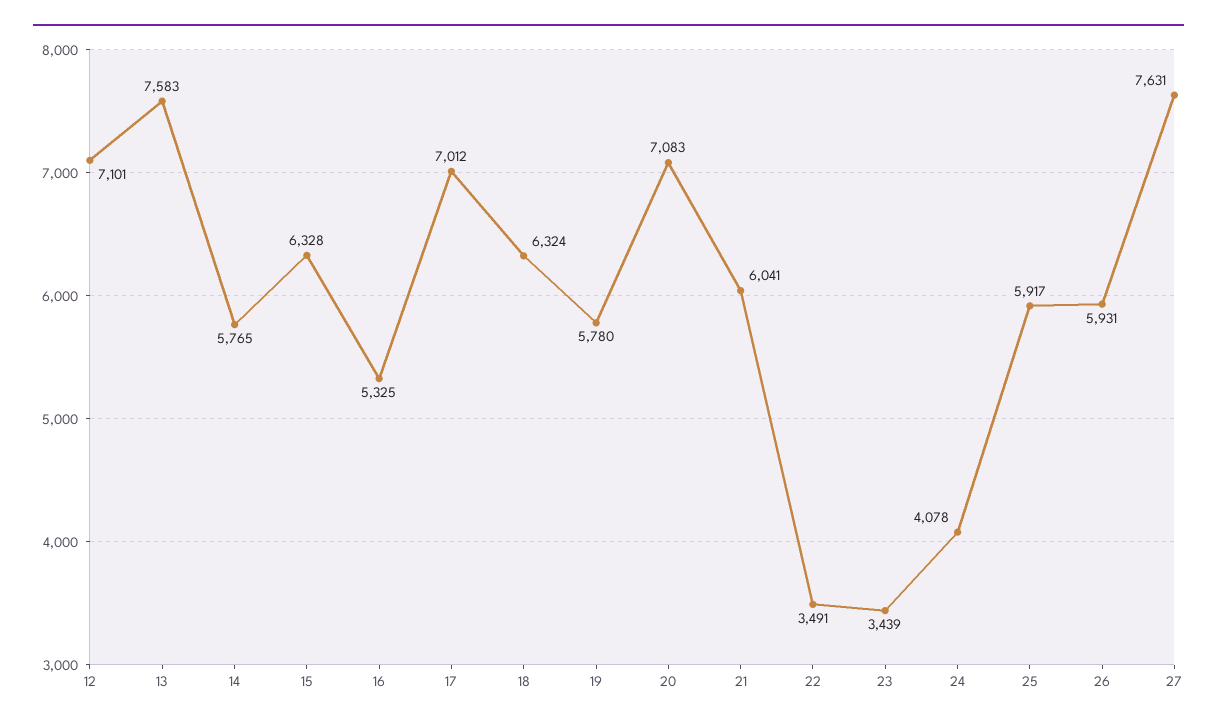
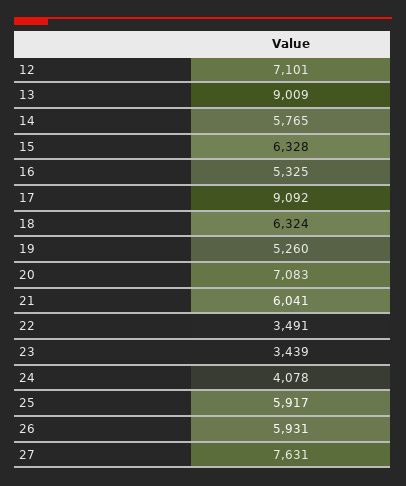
13: 7583 -> 9009
17: 7012 -> 9092
19: 5780 -> 5260

